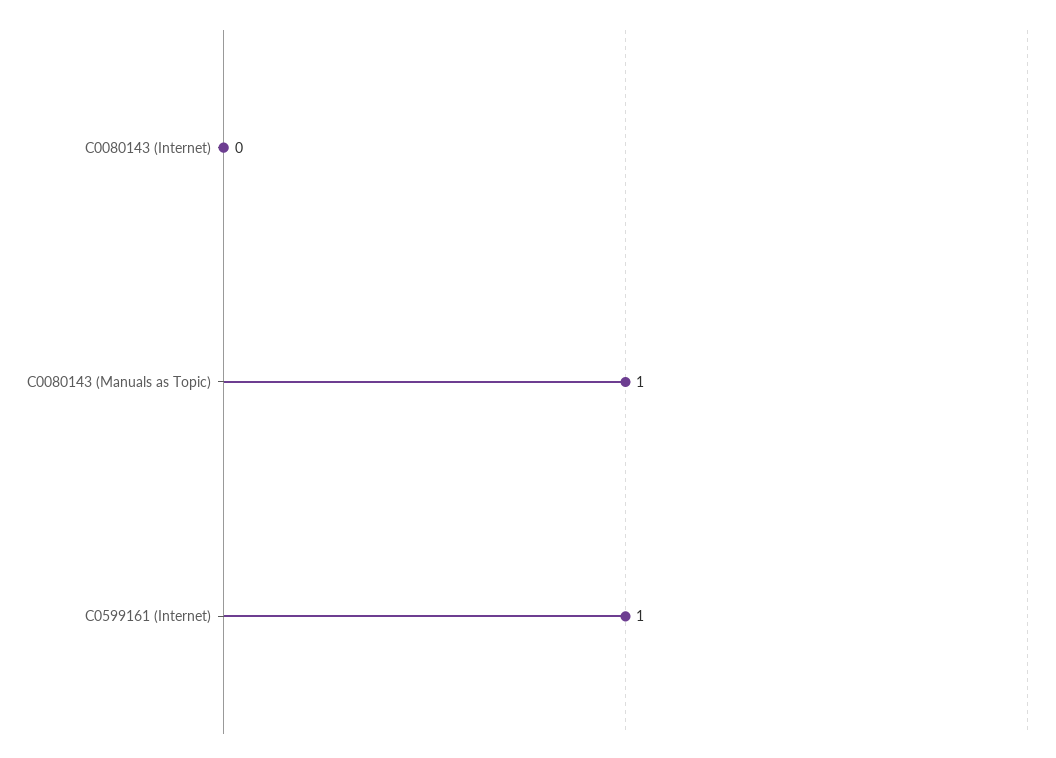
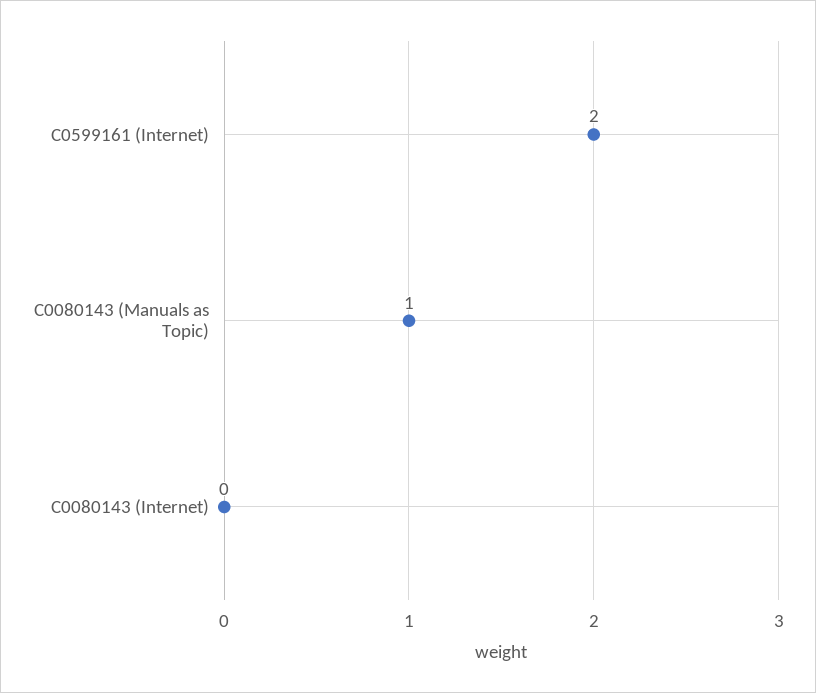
C0599161 (Internet): 1 -> 2

